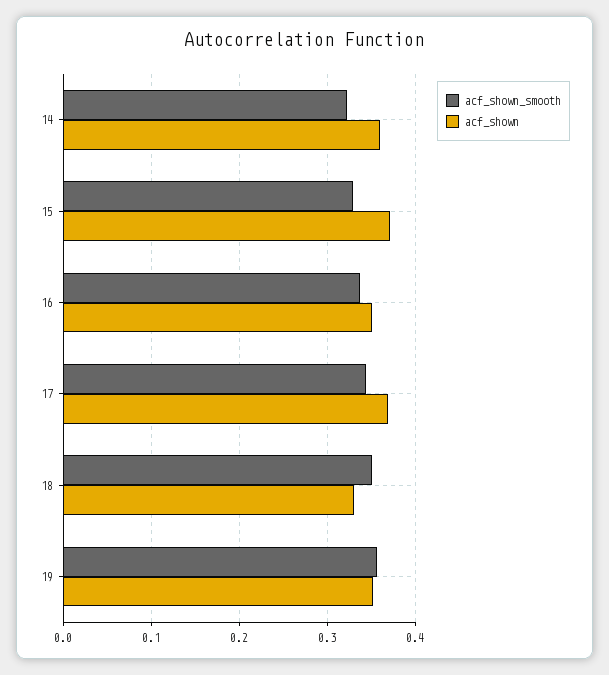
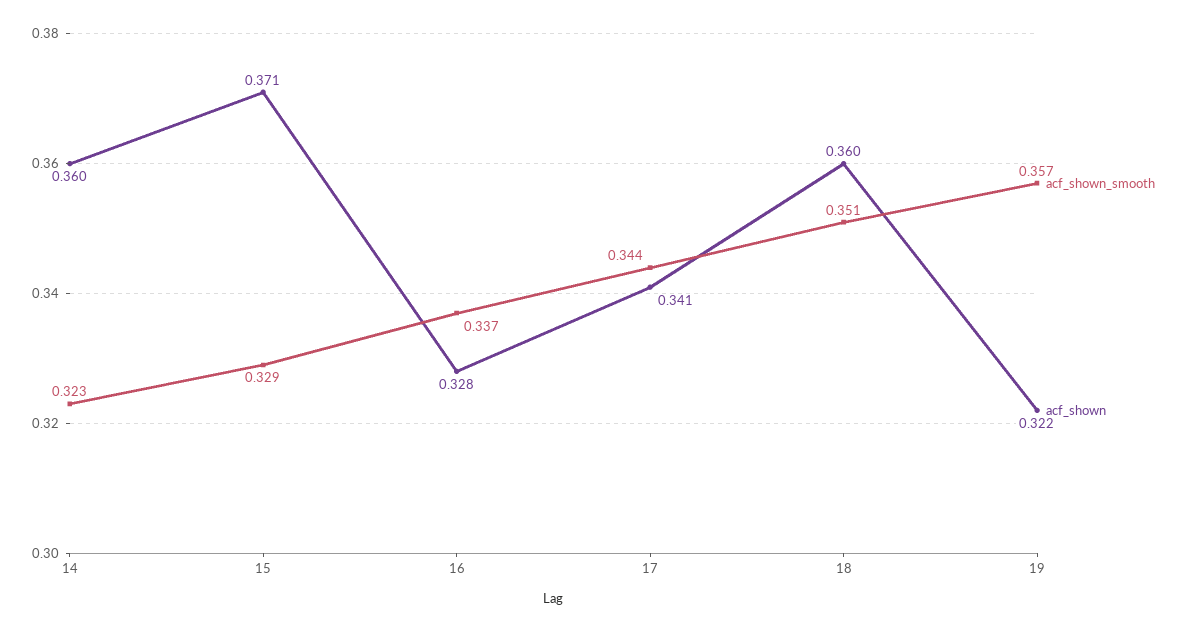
acf_shown, 16: 0.35 -> 0.328
acf_shown, 17: 0.37 -> 0.341
acf_shown, 18: 0.33 -> 0.36
acf_shown, 19: 0.35 -> 0.322

